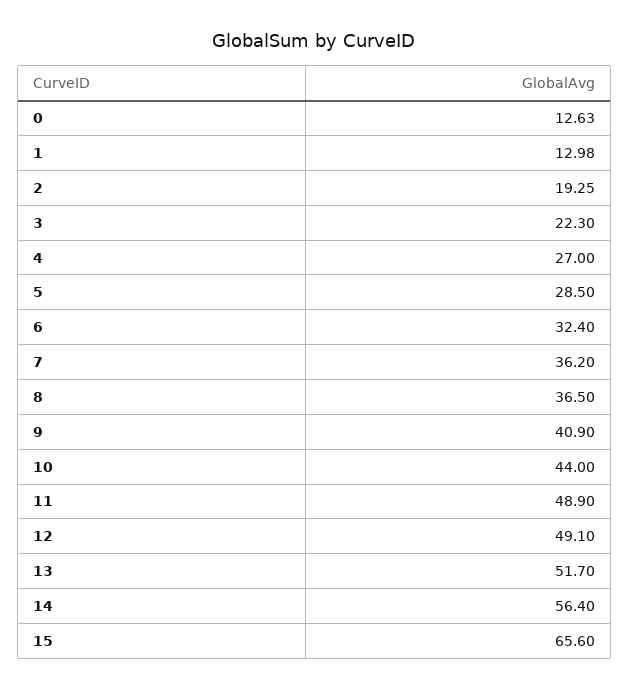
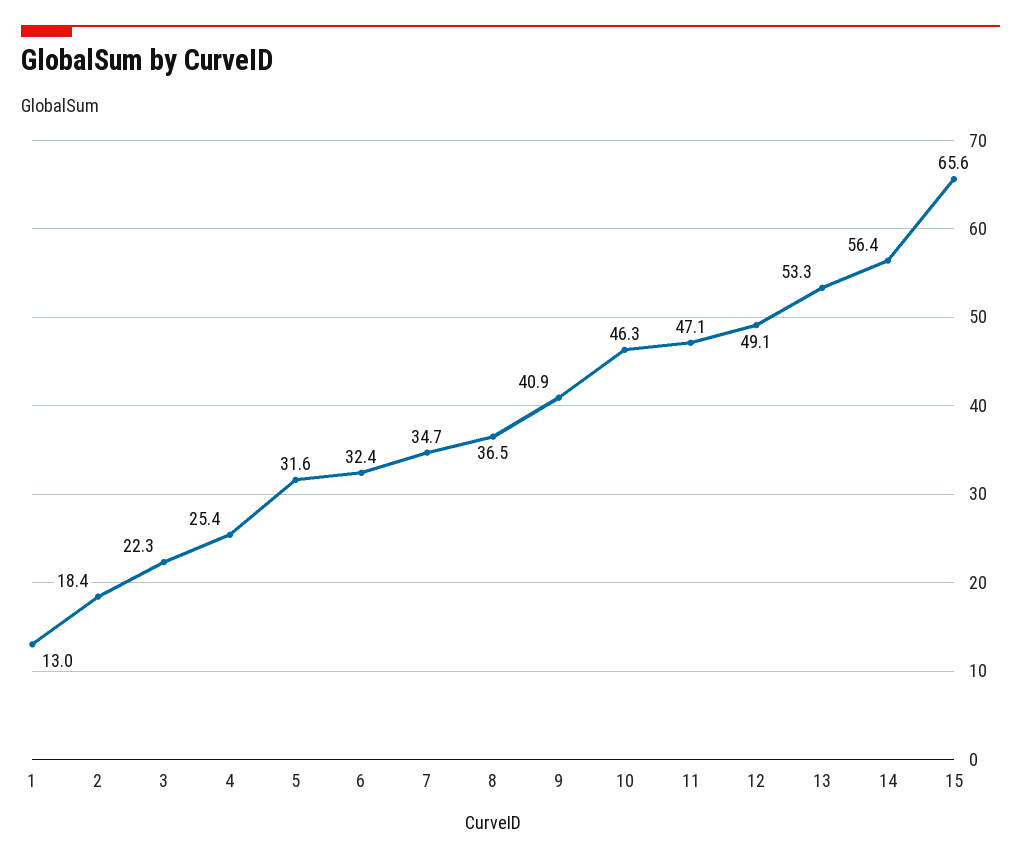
0: 12.63 -> none
2: 19.25 -> 18.4
4: 27 -> 25.4
5: 28.5 -> 31.6
7: 36.2 -> 34.7
10: 44 -> 46.3
11: 48.9 -> 47.1
13: 51.7 -> 53.3

